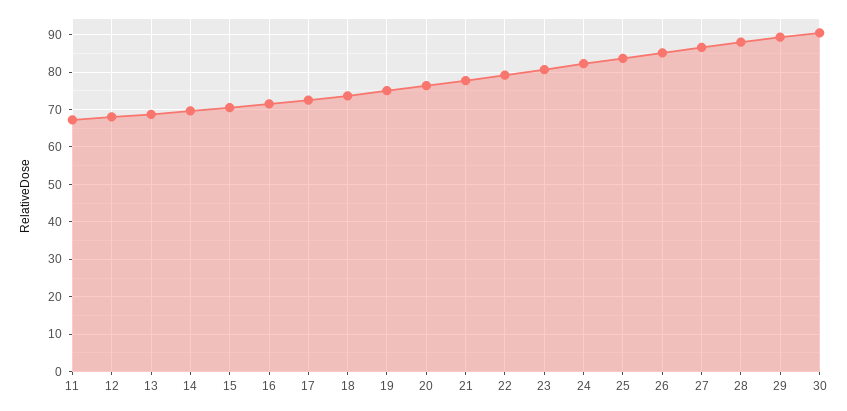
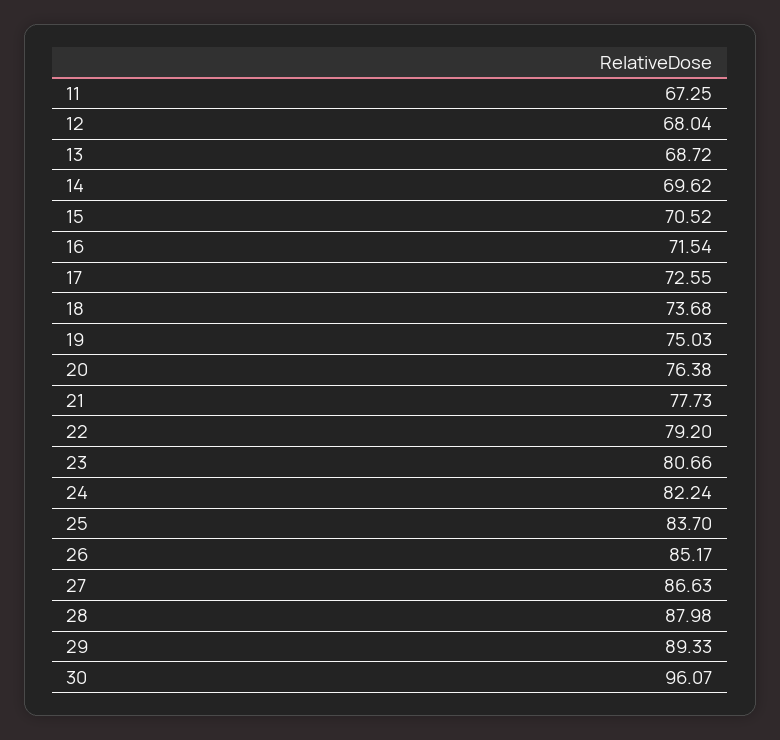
30: 90 -> 96.07

